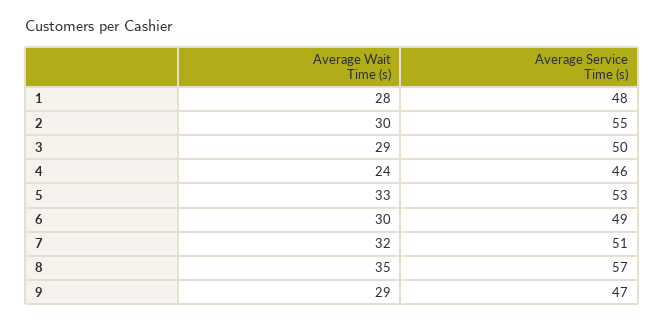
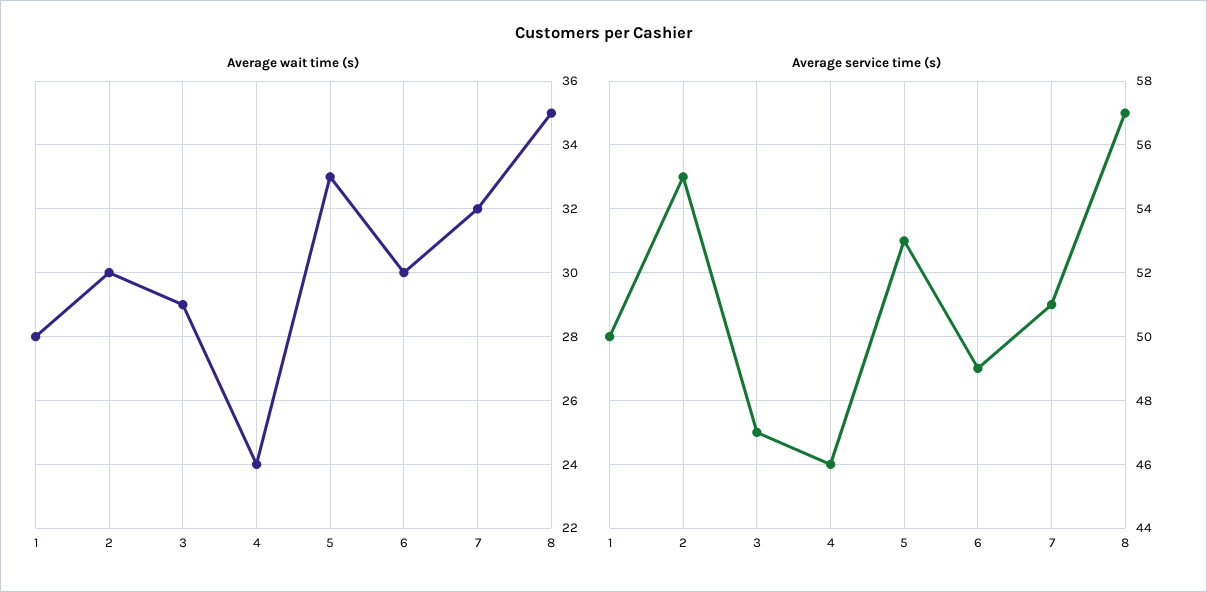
Average Service Time (s), 1: 48 -> 50
Average Service Time (s), 3: 50 -> 47
Average Wait Time (s), 9: 29 -> none
Average Service Time (s), 9: 47 -> none

